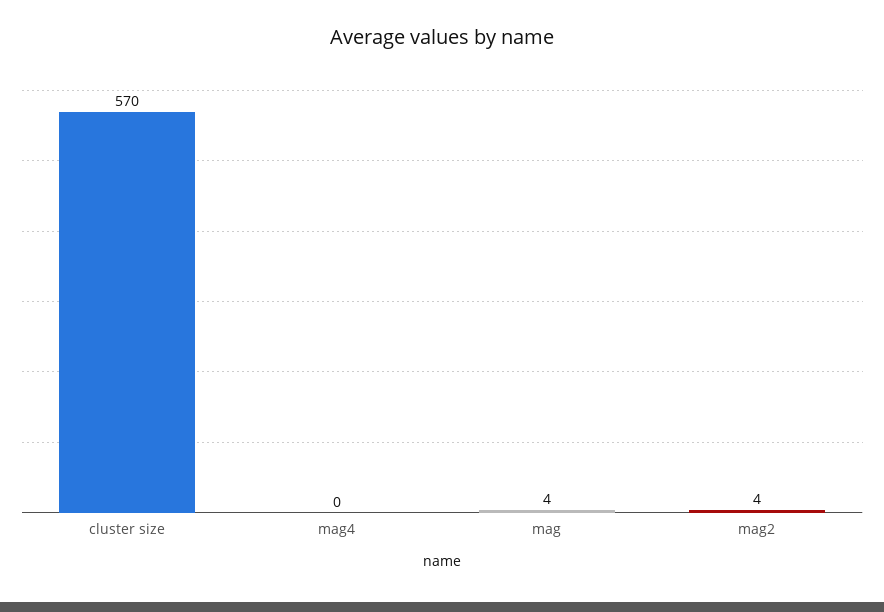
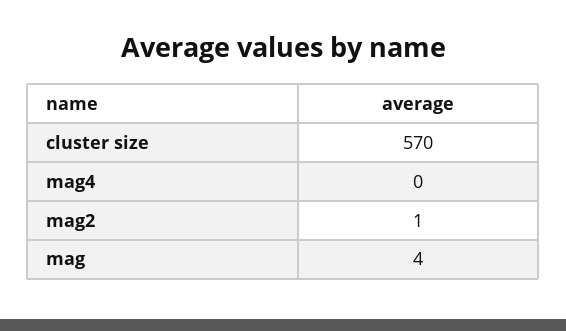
mag2: 4 -> 1

